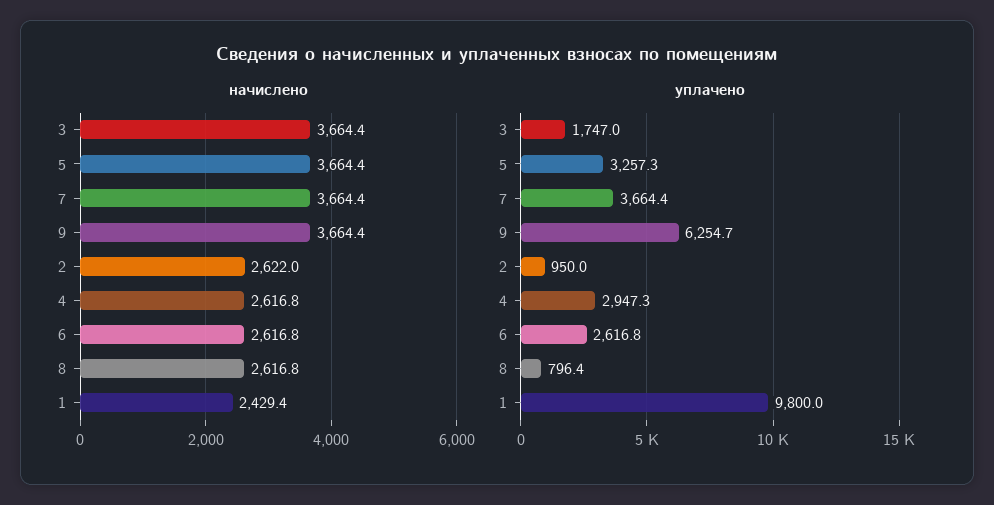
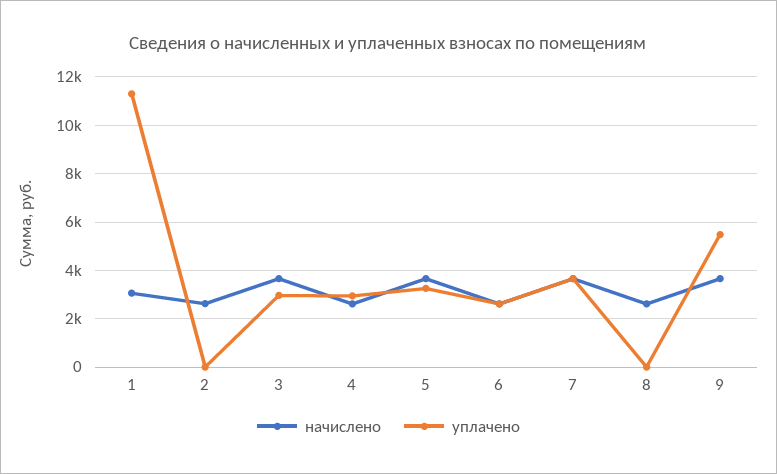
начислено, 1: 2429.4 -> 3000
уплачено, 3: 1747 -> 3000
уплачено, 9: 6254.7 -> 5500
уплачено, 2: 950 -> 0
уплачено, 8: 796.4 -> 0
уплачено, 1: 9800 -> 11250

